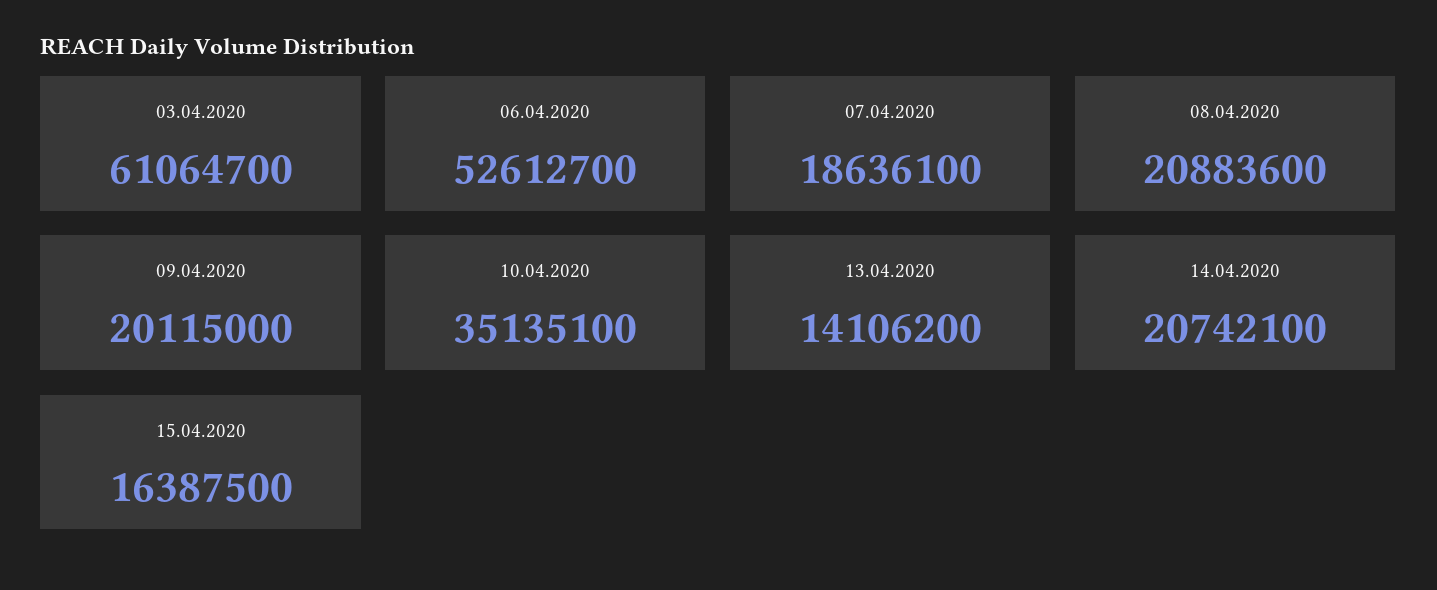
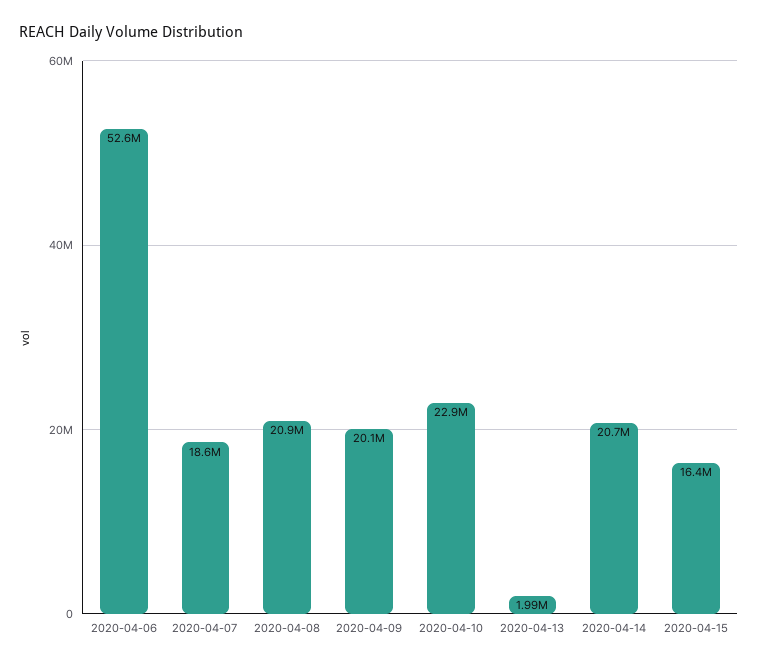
03.04.2020: 61064700 -> none
10.04.2020: 35135100 -> 22900000
13.04.2020: 14106200 -> 1990000

